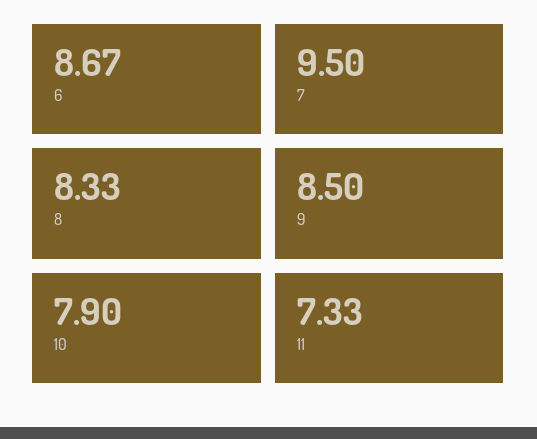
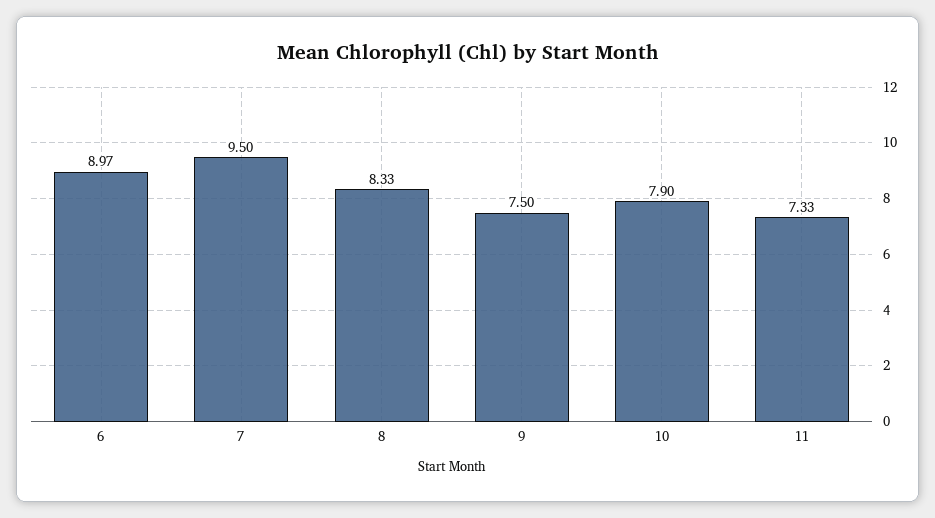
6: 8.67 -> 8.97
9: 8.5 -> 7.5

